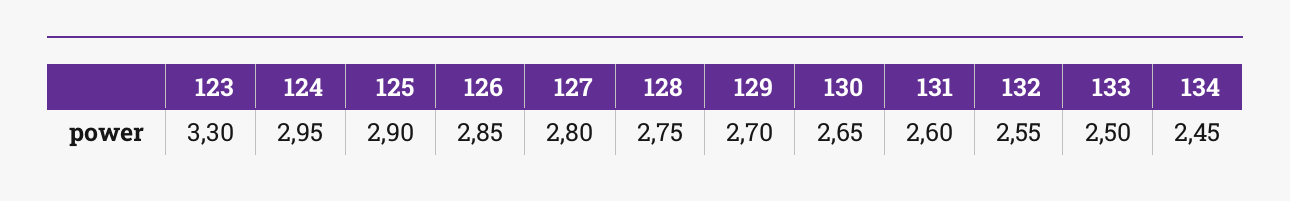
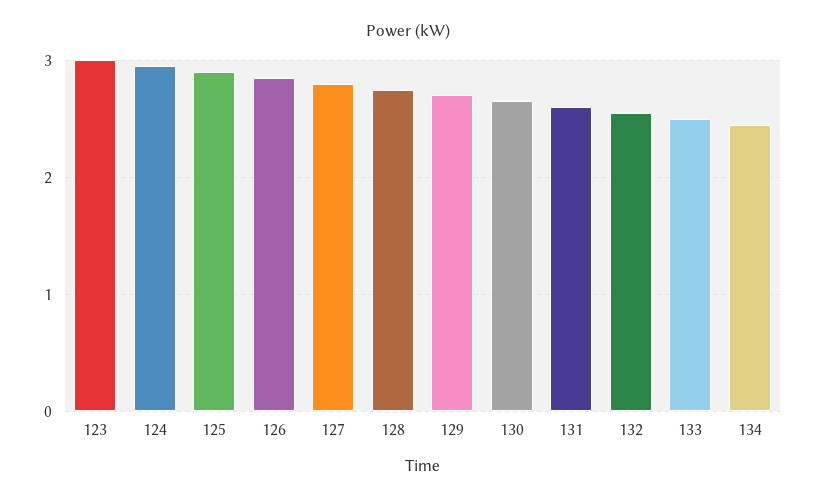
123: 3.3 -> 3

